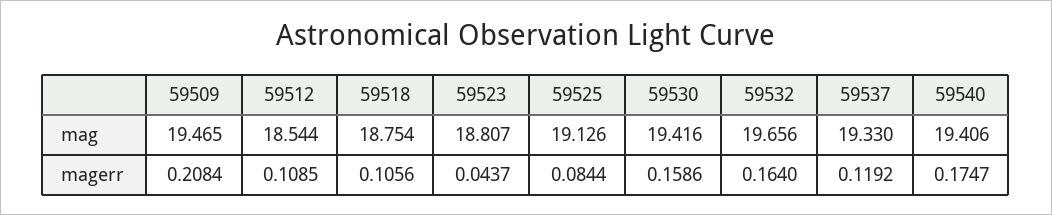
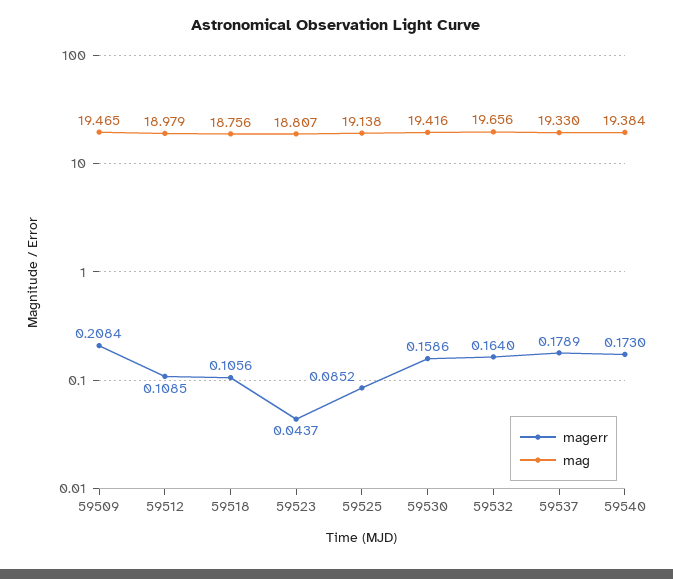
mag, 59512: 18.544 -> 18.979
mag, 59518: 18.754 -> 18.756
mag, 59525: 19.126 -> 19.138
mag, 59540: 19.406 -> 19.384
magerr, 59525: 0.0844 -> 0.0852
magerr, 59537: 0.1192 -> 0.1789
magerr, 59540: 0.1747 -> 0.173

